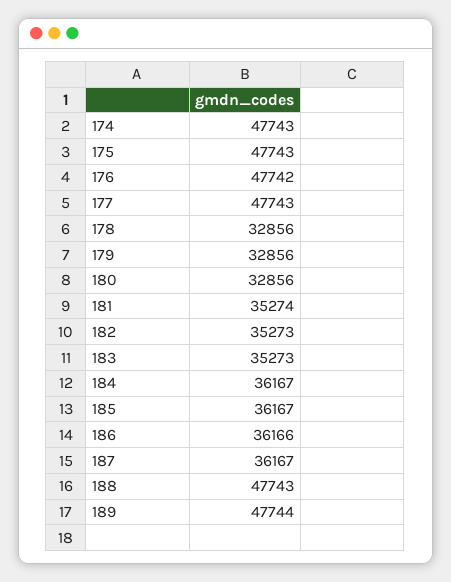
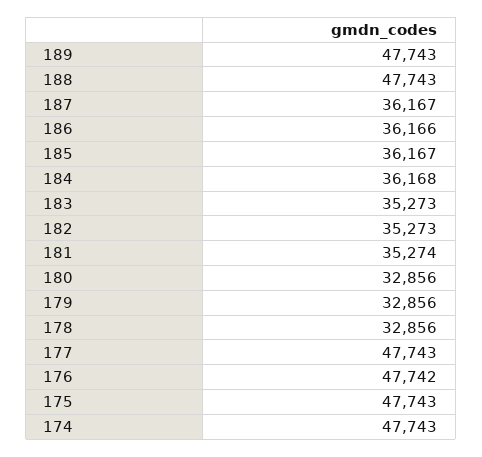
184: 36167 -> 36168
189: 47744 -> 47743

